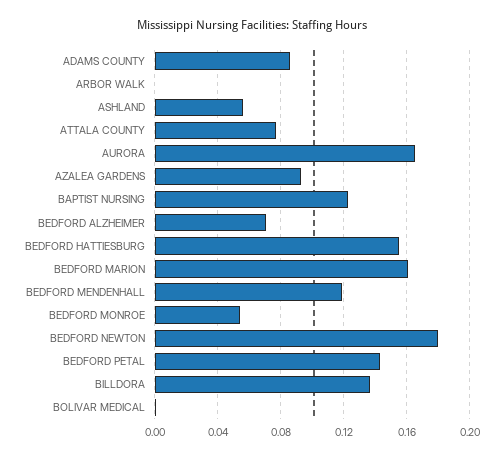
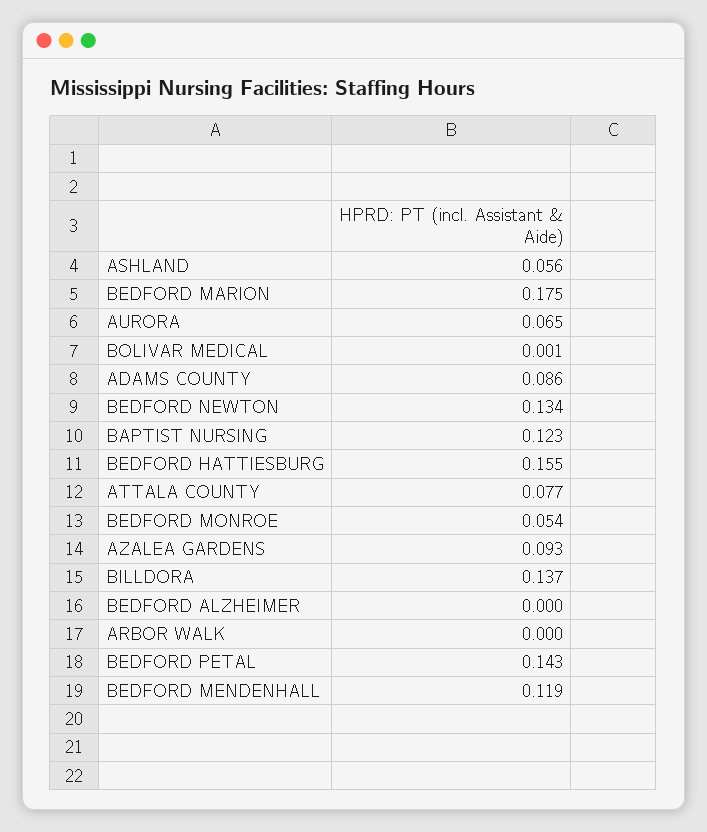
AURORA: 0.165 -> 0.065
BEDFORD ALZHEIMER: 0.07 -> 0
BEDFORD MARION: 0.16 -> 0.175
BEDFORD NEWTON: 0.18 -> 0.134

